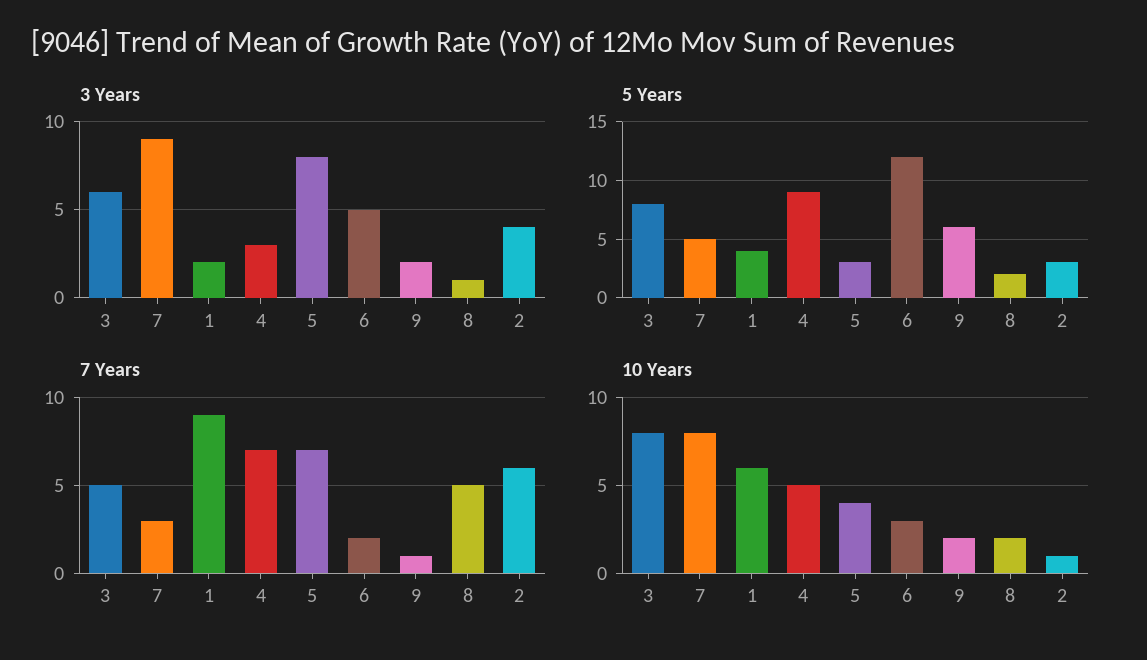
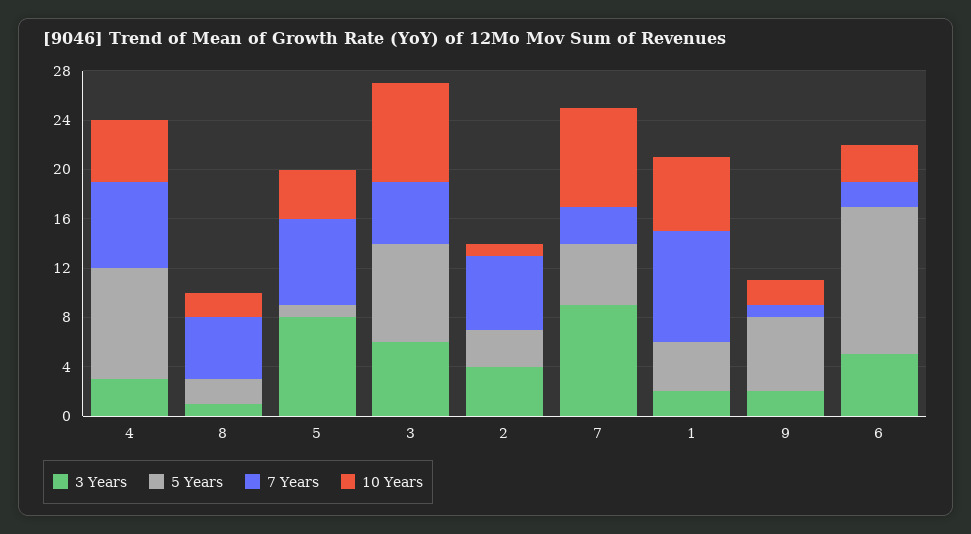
5 Years, 5: 3 -> 1

